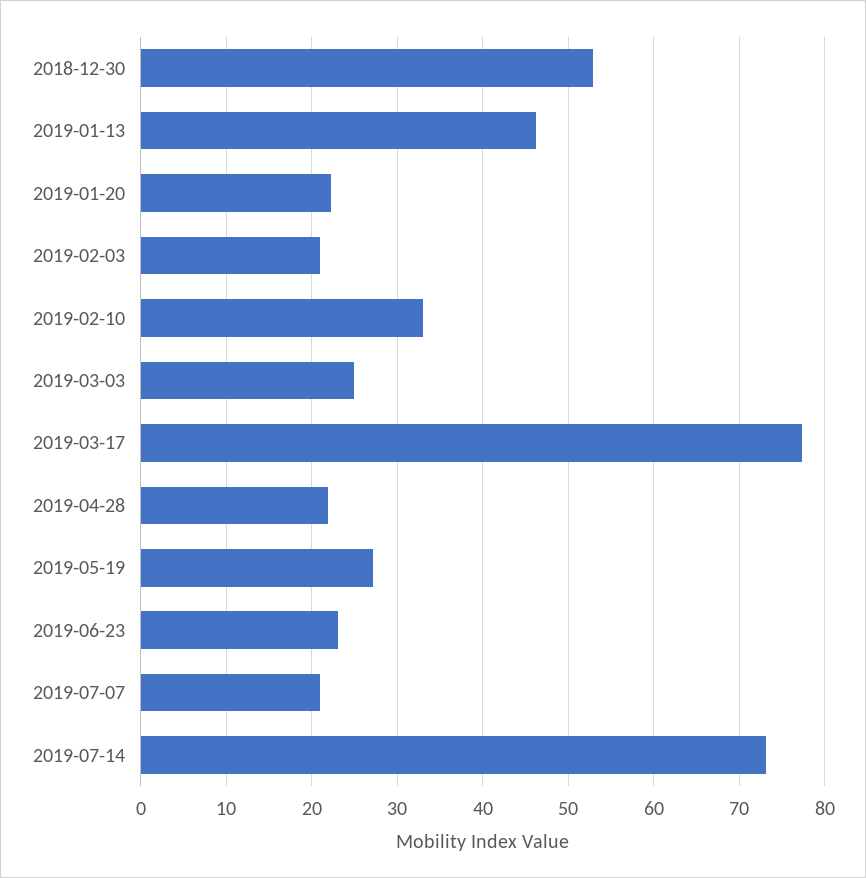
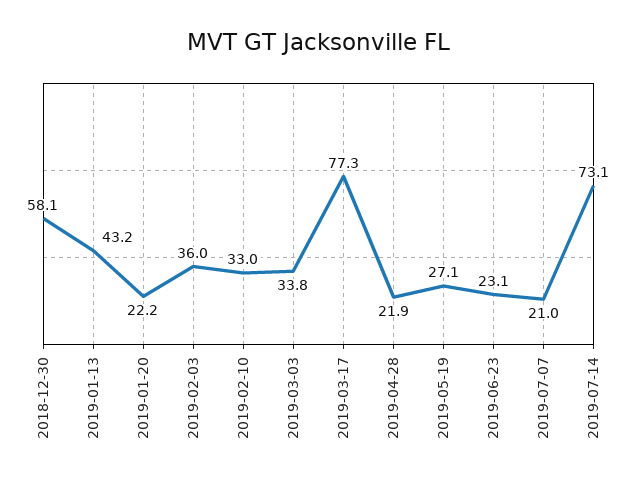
2018-12-30: 53 -> 58.1
2019-01-13: 46 -> 43.2
2019-02-03: 21 -> 36
2019-03-03: 25 -> 33.8

